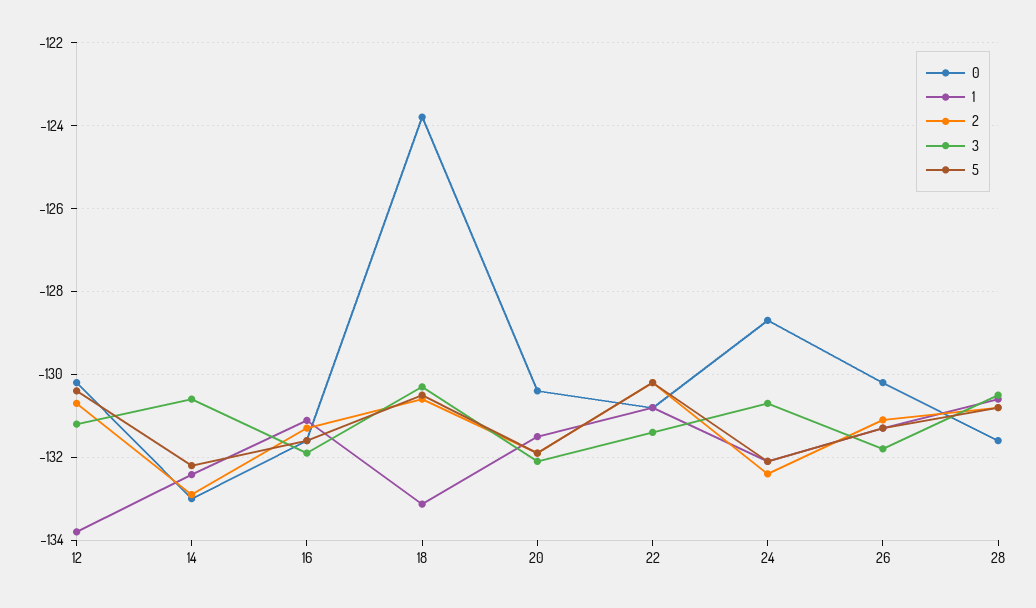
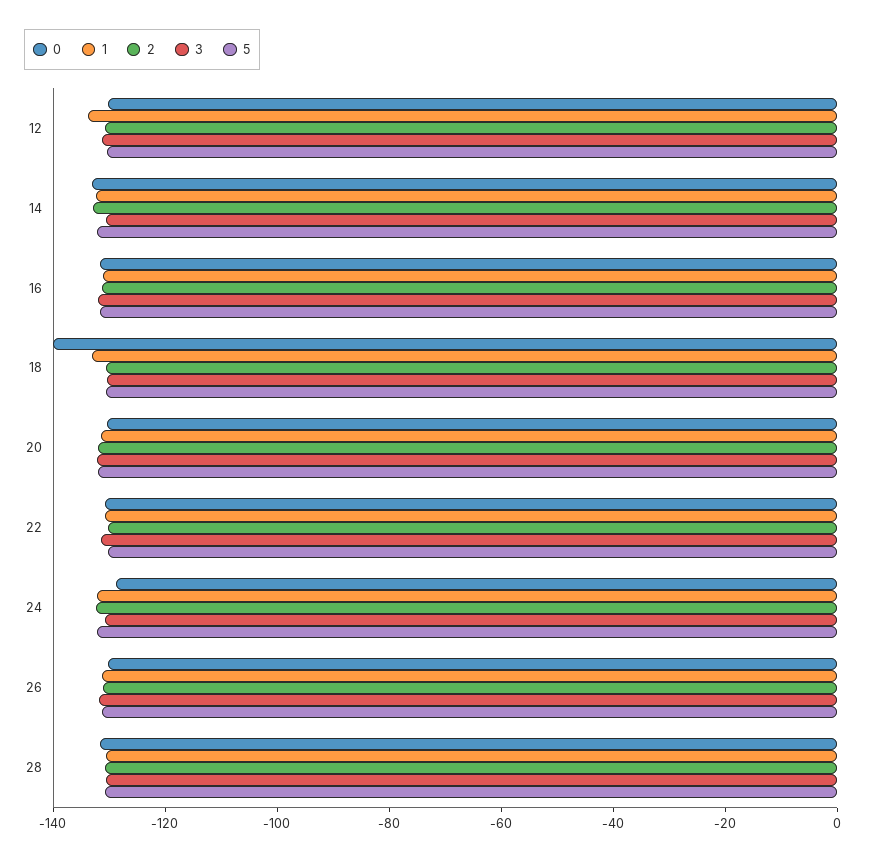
0, 18: -123.8 -> -140

